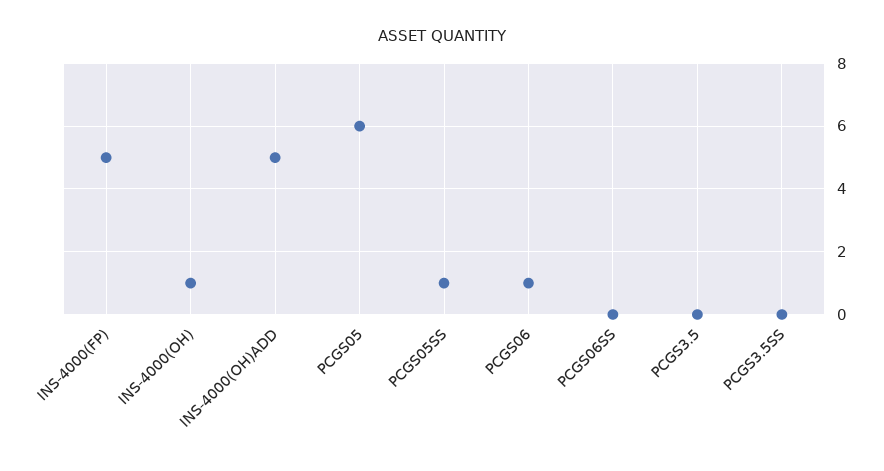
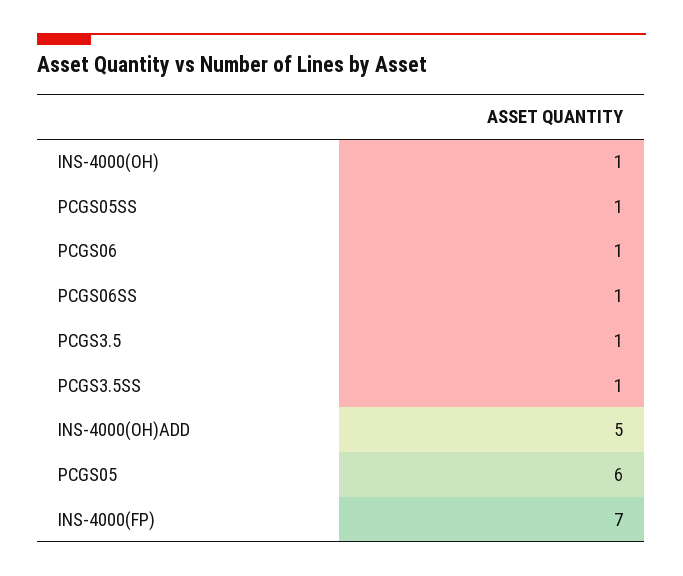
INS-4000(FP): 5 -> 7
PCGS06SS: 0 -> 1
PCGS3.5: 0 -> 1
PCGS3.5SS: 0 -> 1

